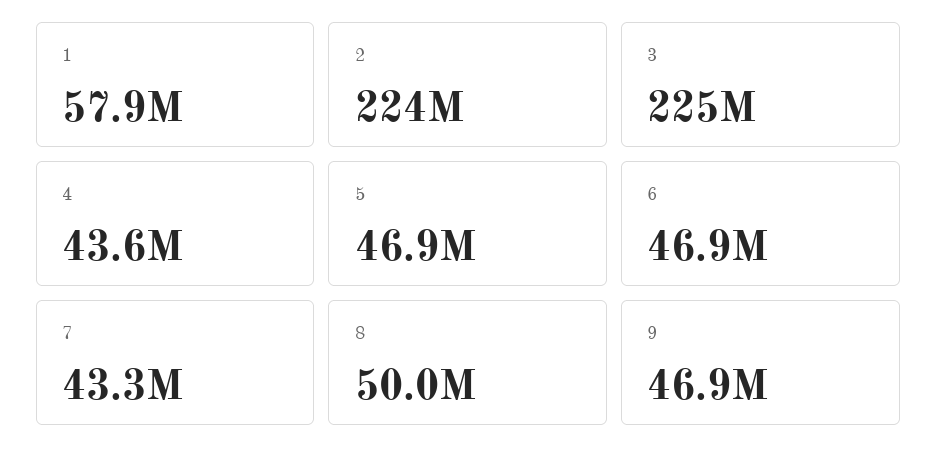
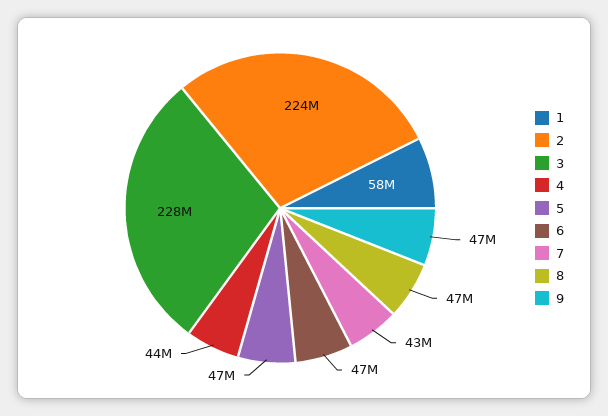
3: 225000000 -> 228000000
8: 50000000 -> 47000000

